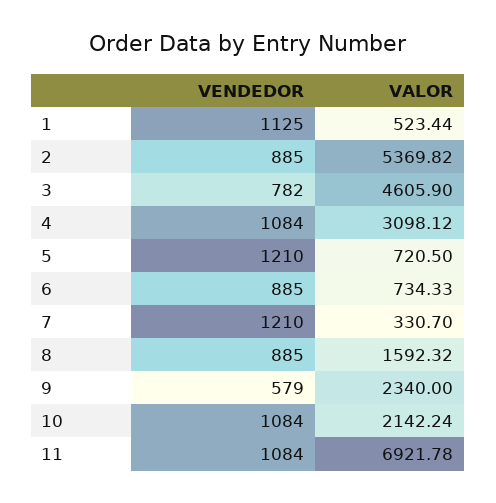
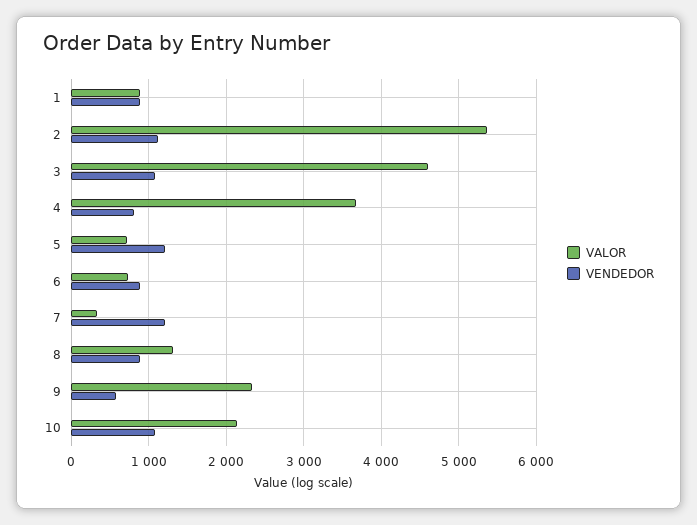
VENDEDOR, 1: 1125 -> 900
VALOR, 1: 523.44 -> 900
VENDEDOR, 2: 885 -> 1100
VENDEDOR, 3: 782 -> 1100
VENDEDOR, 4: 1084 -> 800
VALOR, 4: 3098.12 -> 3700
VALOR, 8: 1592.32 -> 1300
VENDEDOR, 11: 1084 -> none
VALOR, 11: 6921.78 -> none

